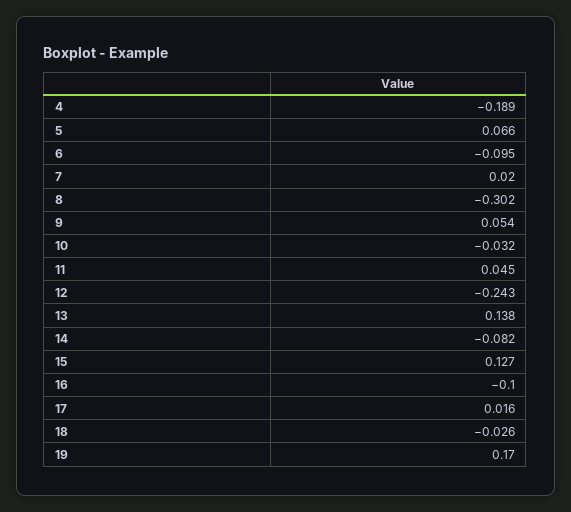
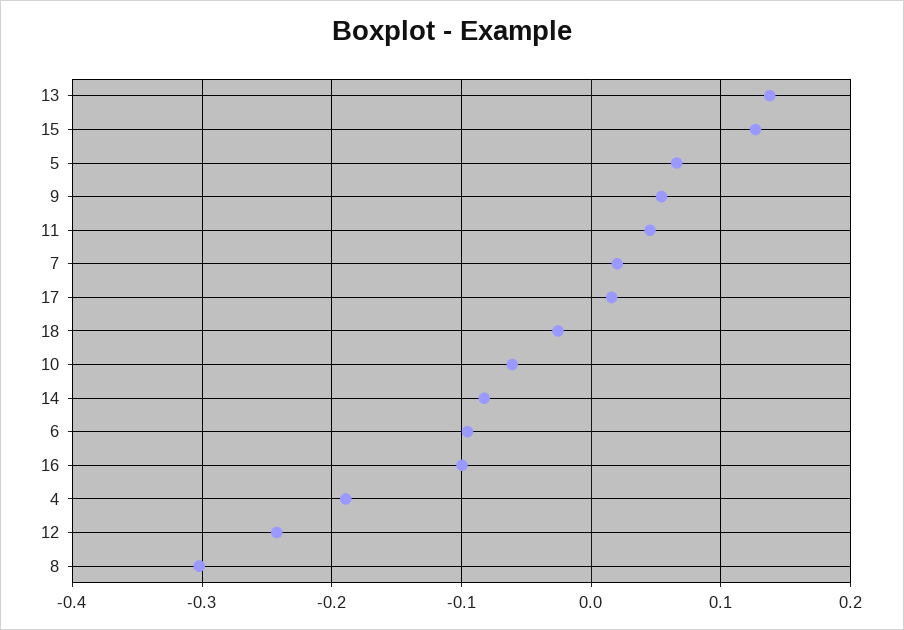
10: -0.032 -> -0.06
19: 0.17 -> none

